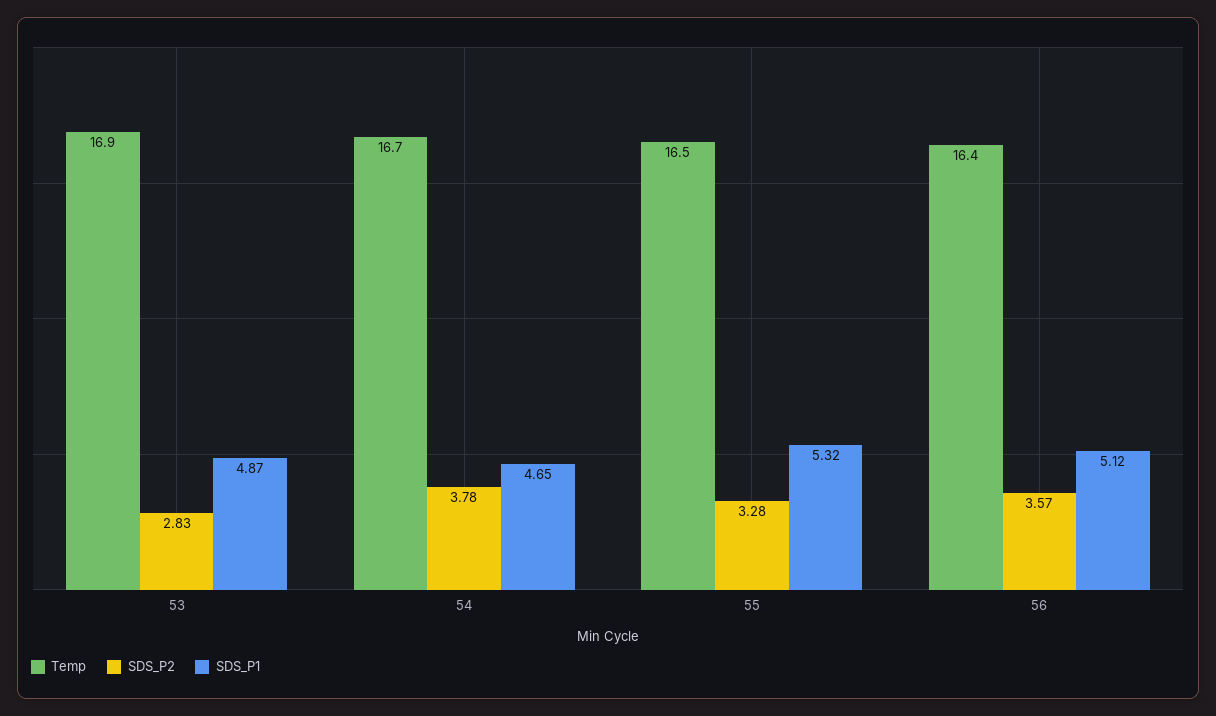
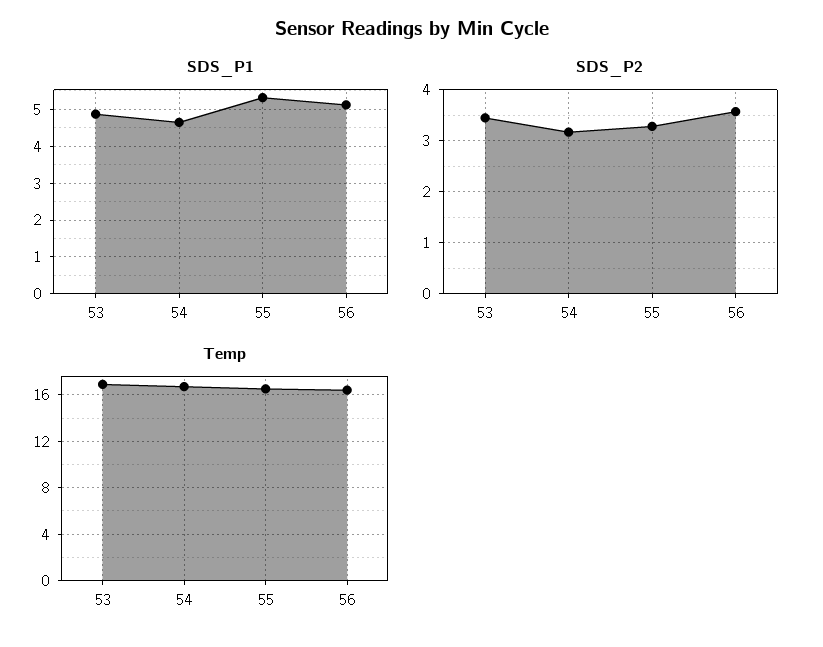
SDS_P2, 53: 2.83 -> 3.4
SDS_P2, 54: 3.78 -> 3.2

